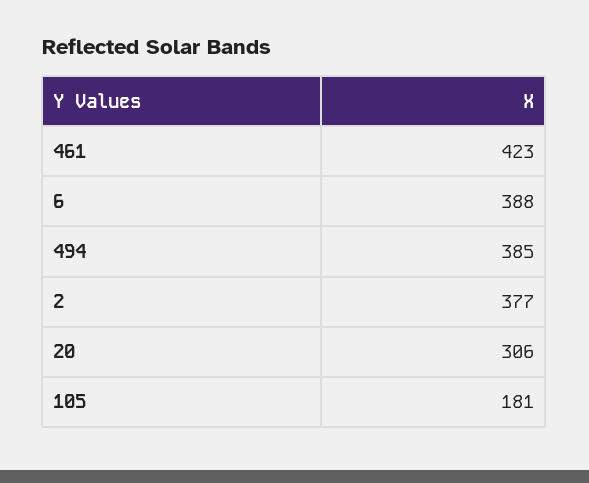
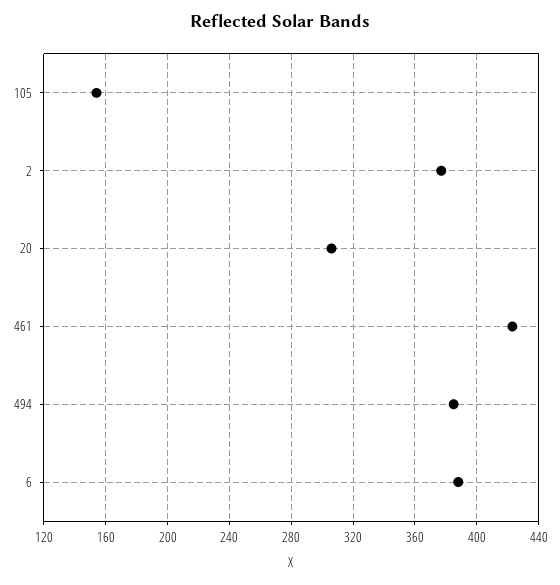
105: 181 -> 155

